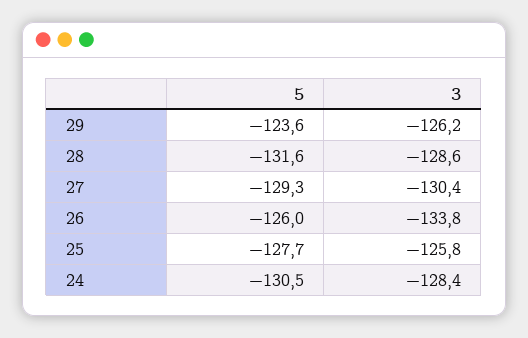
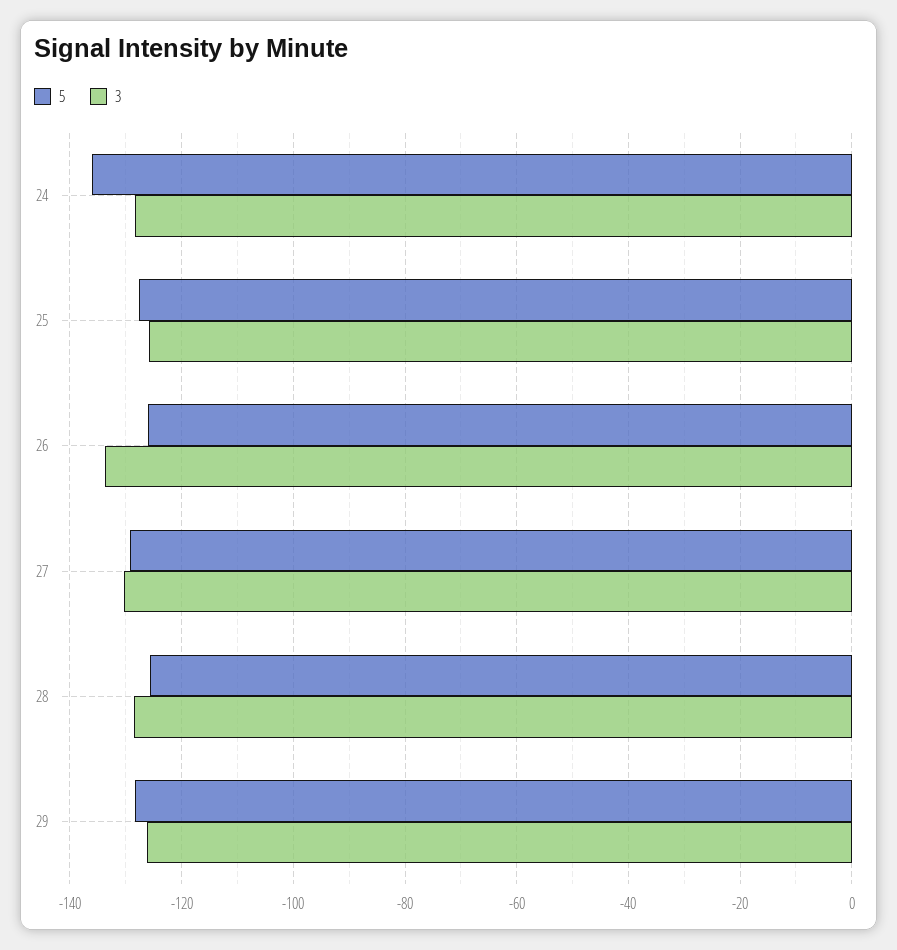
5, 29: -123.6 -> -128
5, 28: -131.6 -> -126
5, 24: -130.5 -> -136

